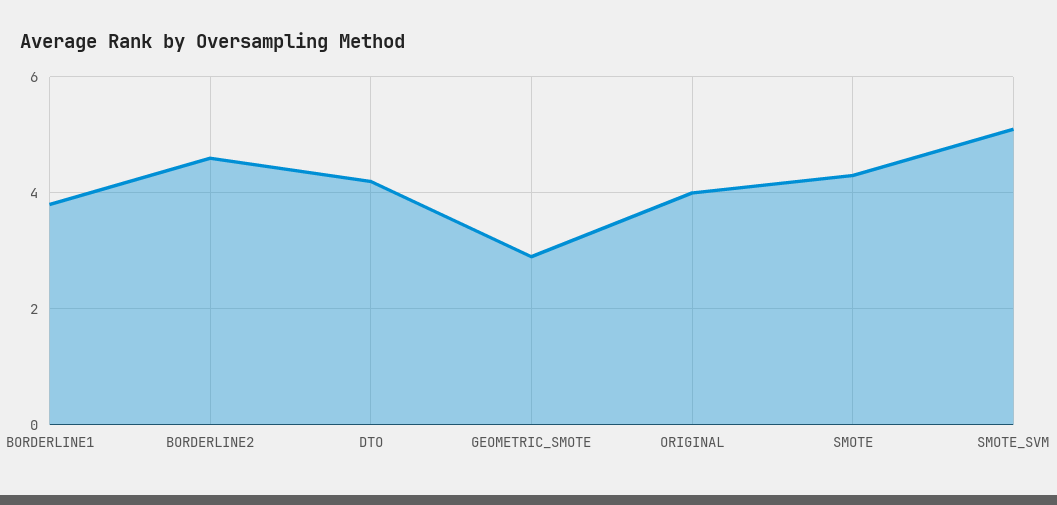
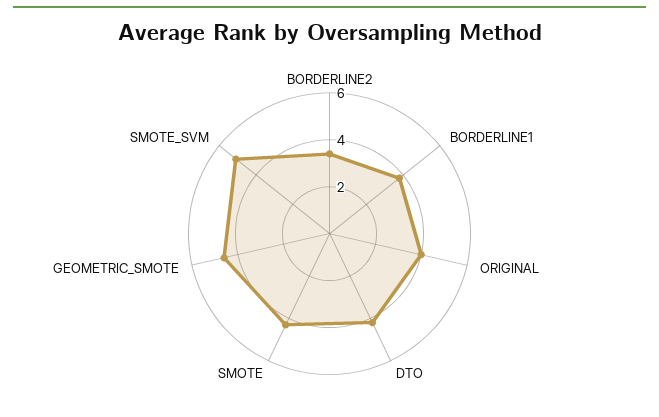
BORDERLINE2: 4.5 -> 3.5
GEOMETRIC_SMOTE: 3 -> 4.5

